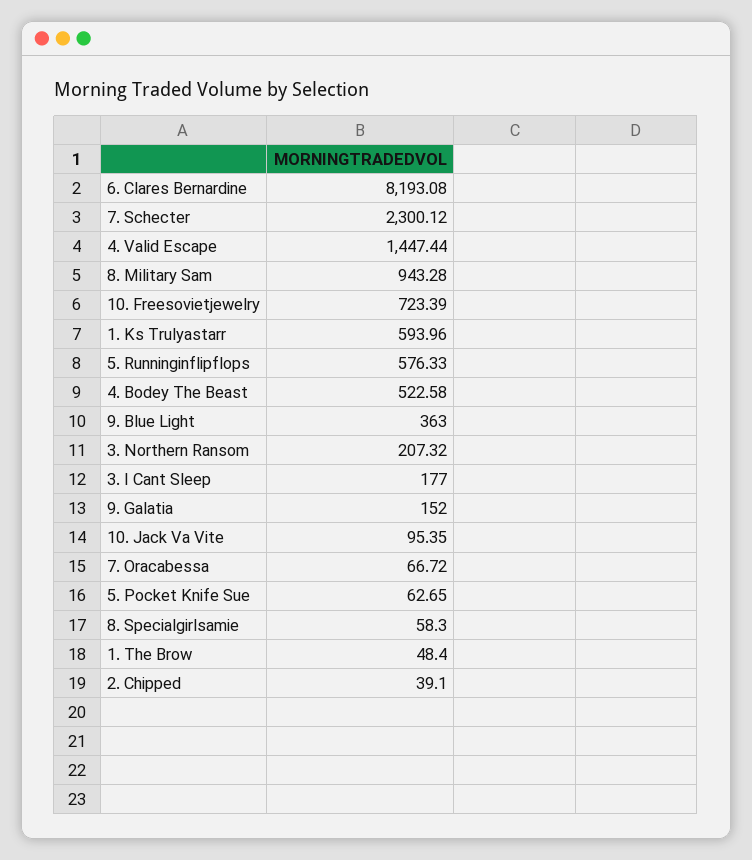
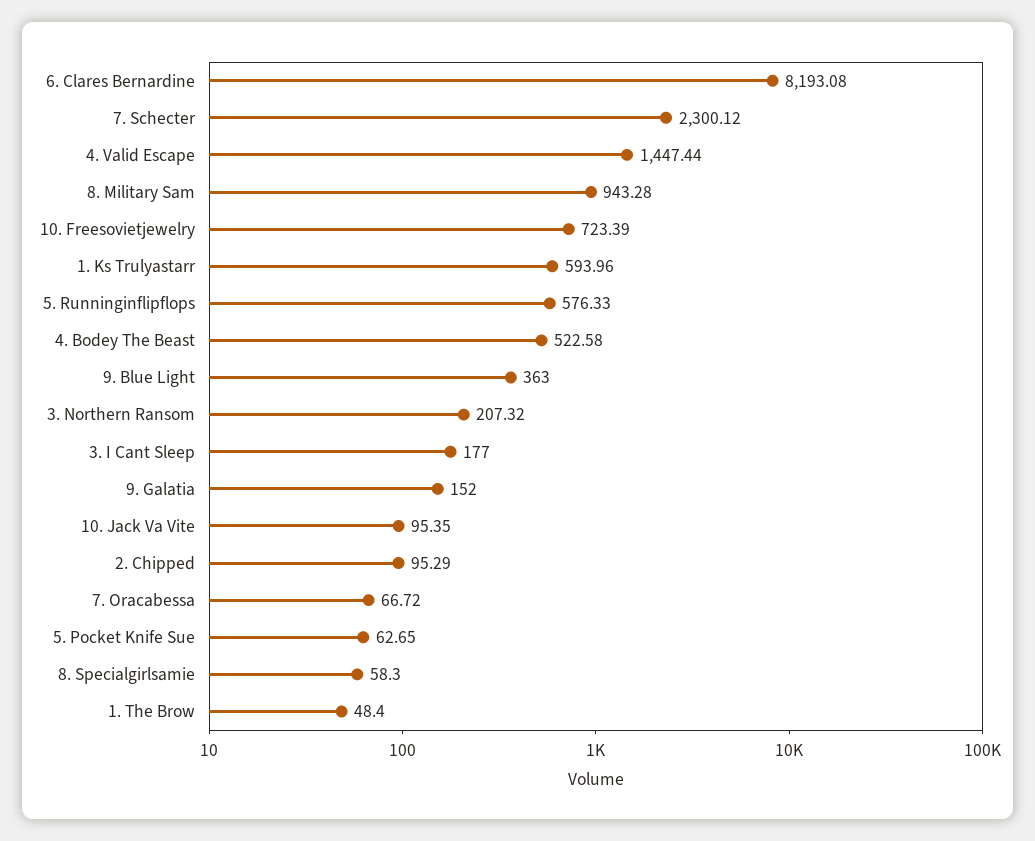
2. Chipped: 39.1 -> 95.29

